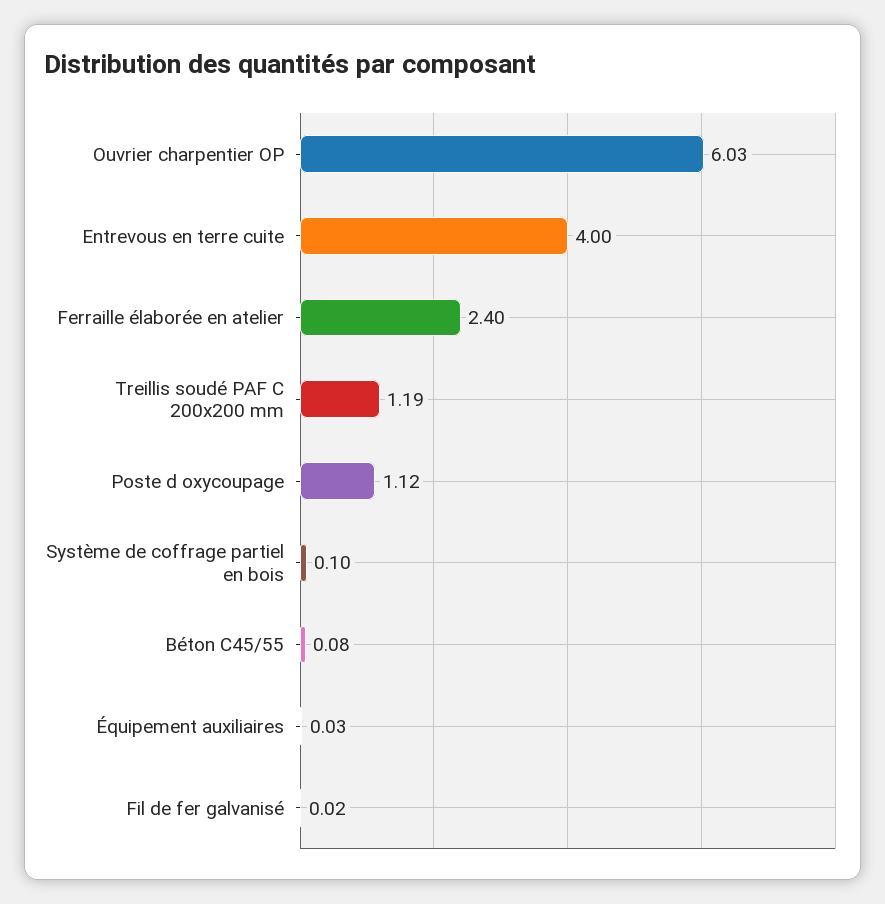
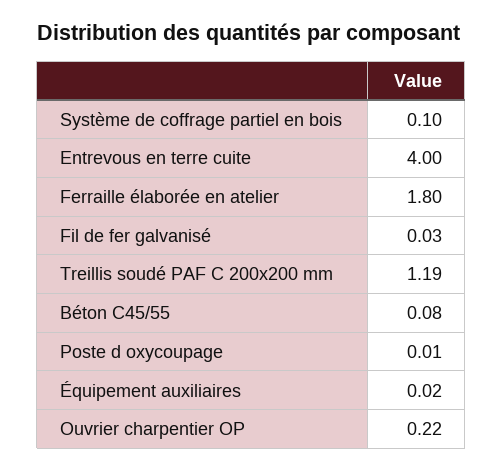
Ouvrier charpentier OP: 6.03 -> 0.22
Ferraille élaborée en atelier: 2.4 -> 1.8
Poste d oxycoupage: 1.12 -> 0.01
Équipement auxiliaires: 0.03 -> 0.02
Fil de fer galvanisé: 0.02 -> 0.03

